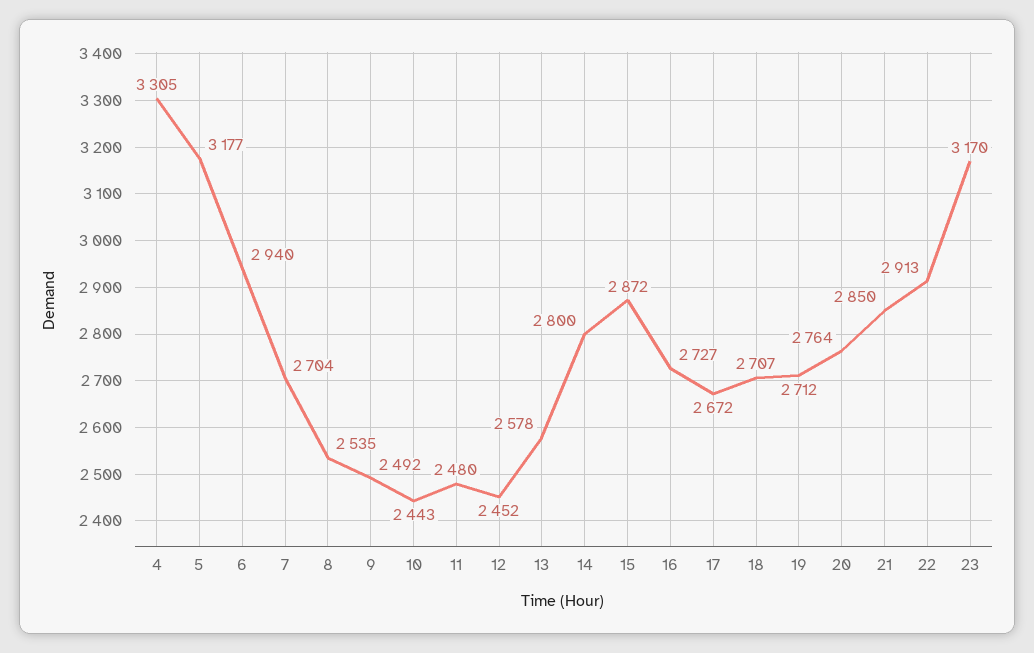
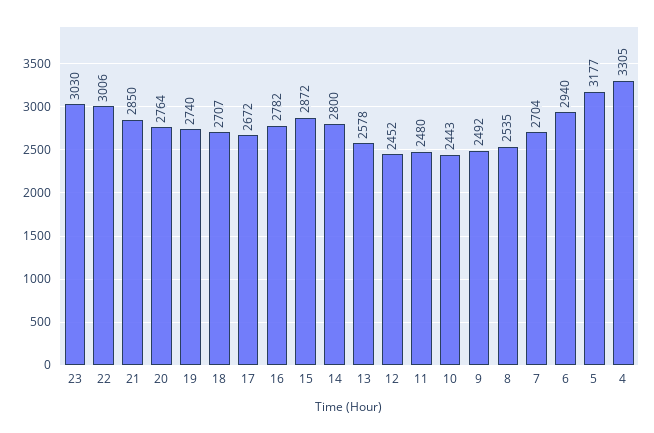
16: 2727 -> 2782
19: 2712 -> 2740
22: 2913 -> 3006
23: 3170 -> 3030

